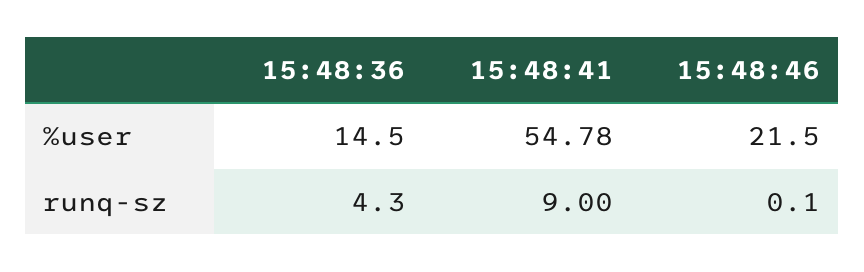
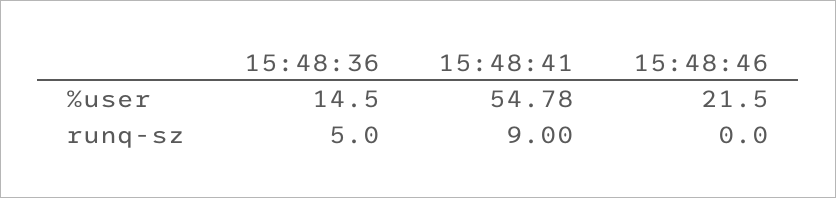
15:48:36, runq-sz: 4.3 -> 5
15:48:46, runq-sz: 0.1 -> 0

